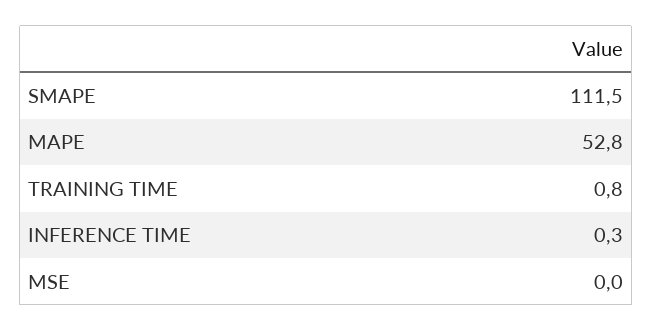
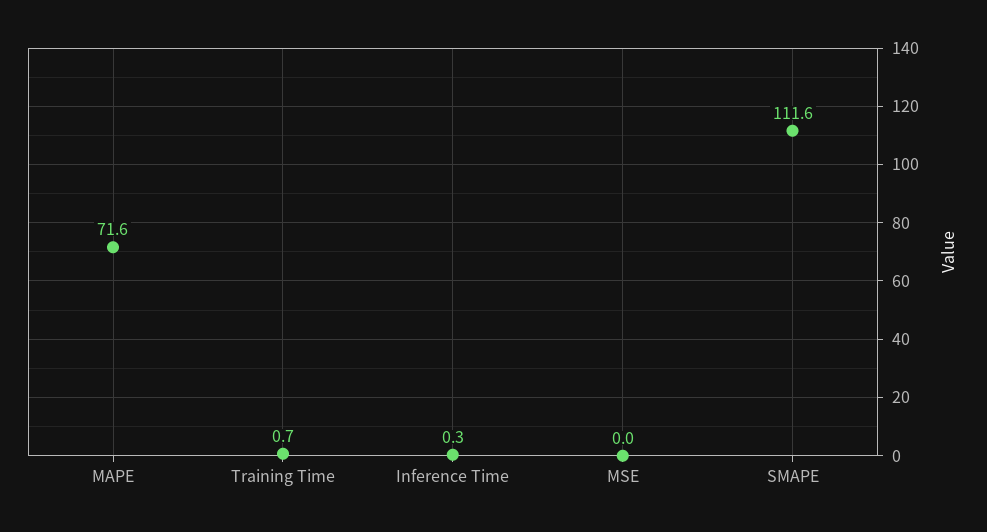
SMAPE: 111.5 -> 111.6
MAPE: 52.8 -> 71.6
TRAINING TIME: 0.8 -> 0.7

